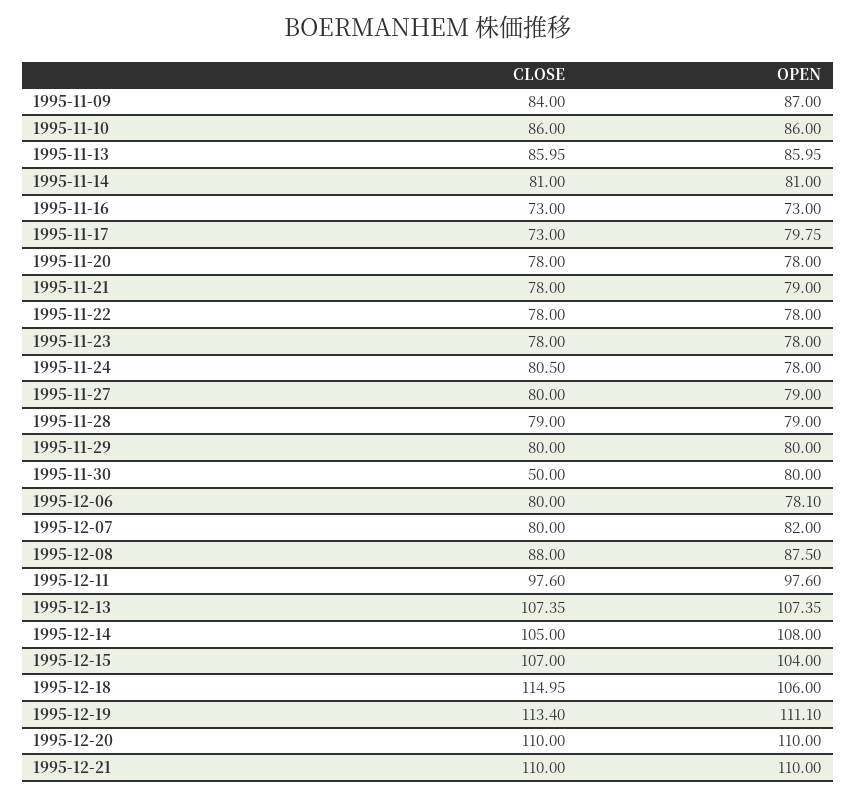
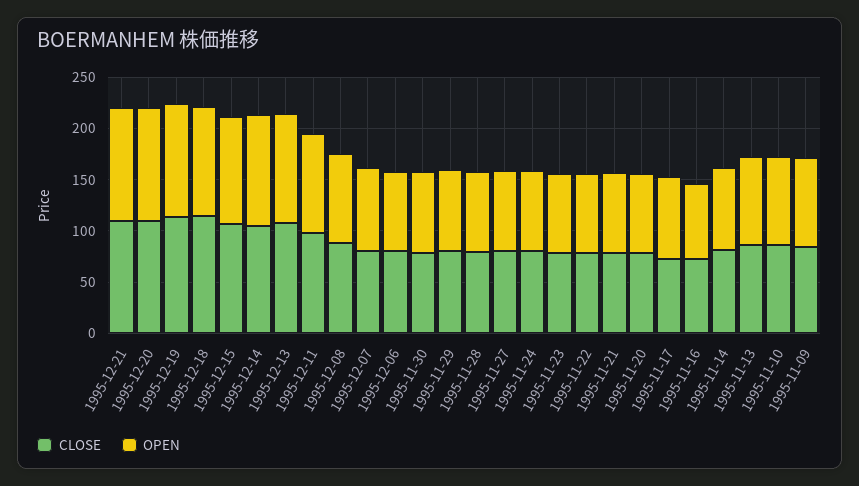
CLOSE, 1995-11-30: 50 -> 80

